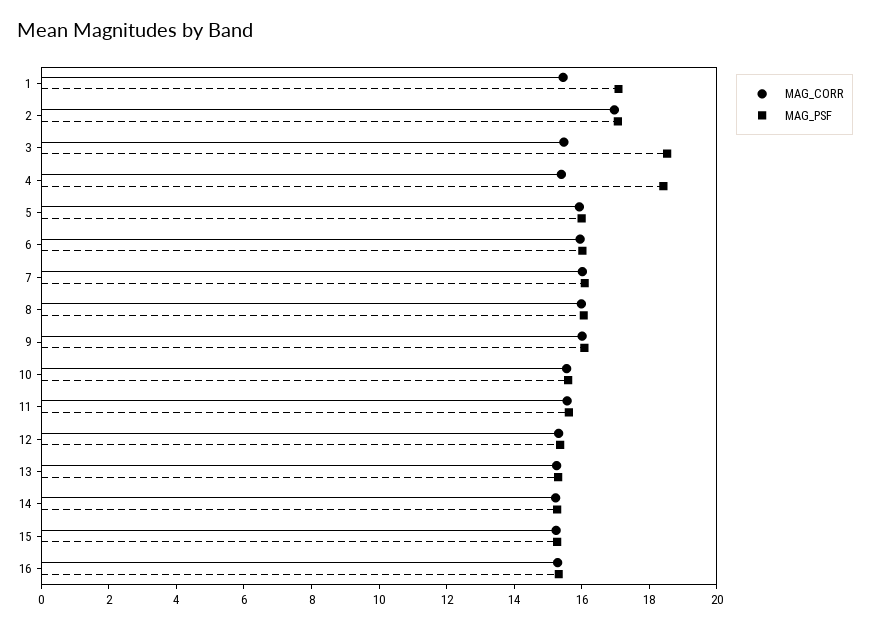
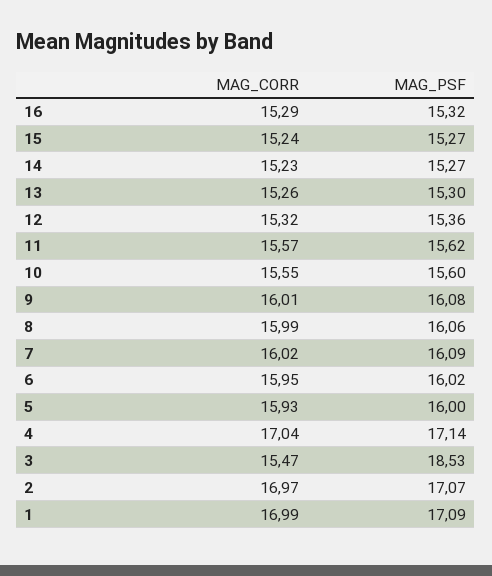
MAG_CORR, 1: 15.5 -> 16.99
MAG_CORR, 4: 15.5 -> 17.04
MAG_PSF, 4: 18.5 -> 17.14

